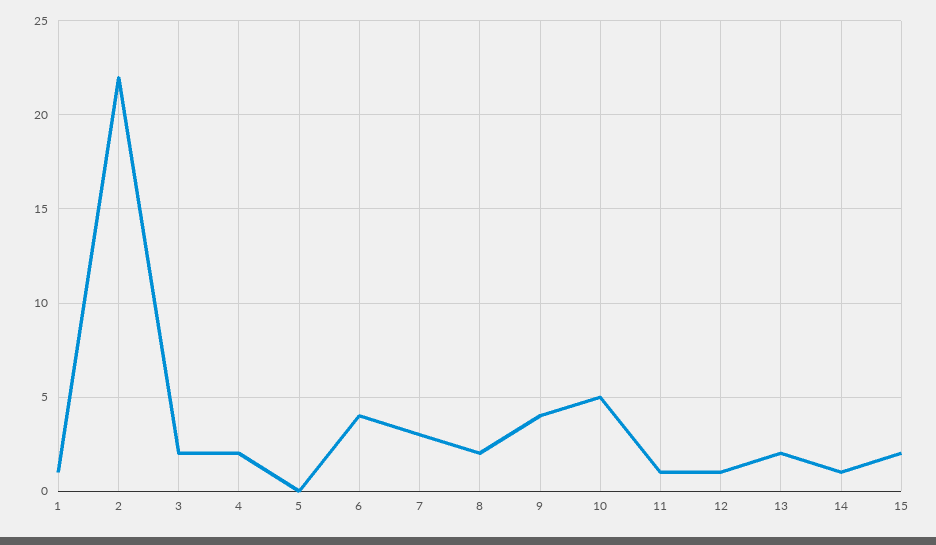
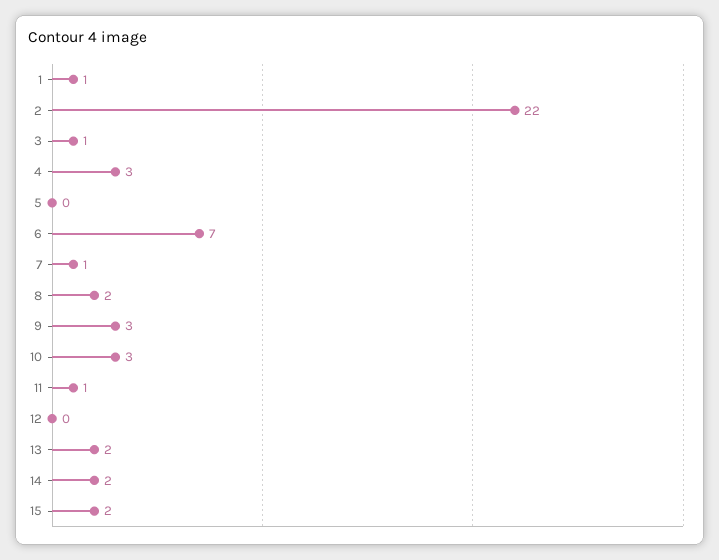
3: 2 -> 1
4: 2 -> 3
6: 4 -> 7
7: 3 -> 1
9: 4 -> 3
10: 5 -> 3
12: 1 -> 0
14: 1 -> 2

